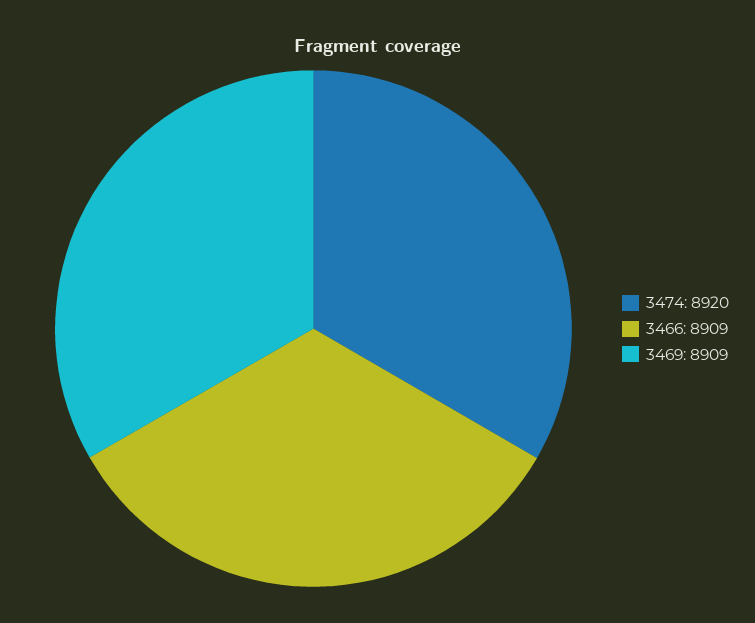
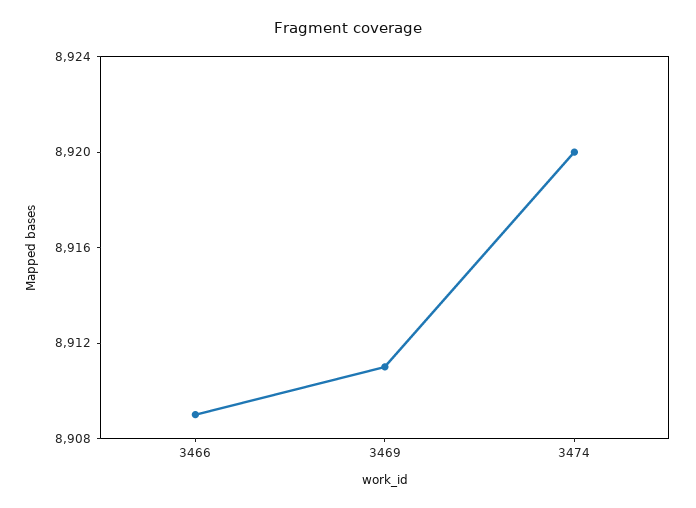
3469: 8909 -> 8911

